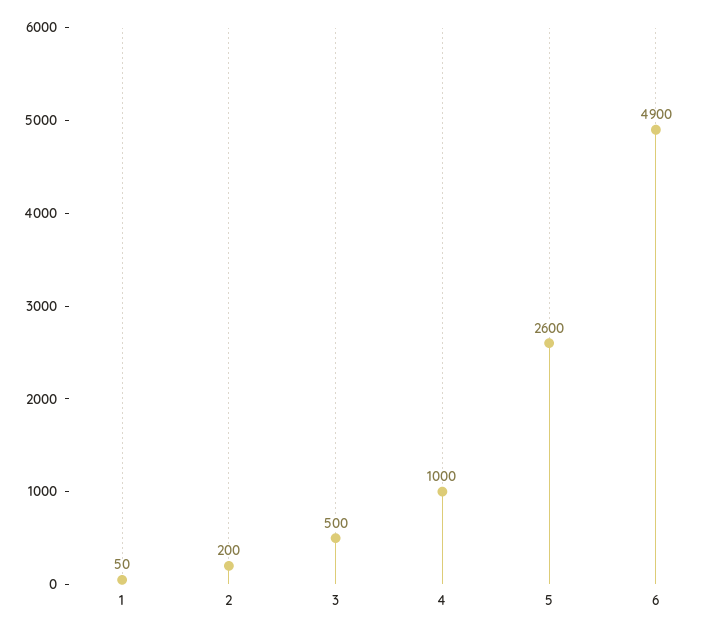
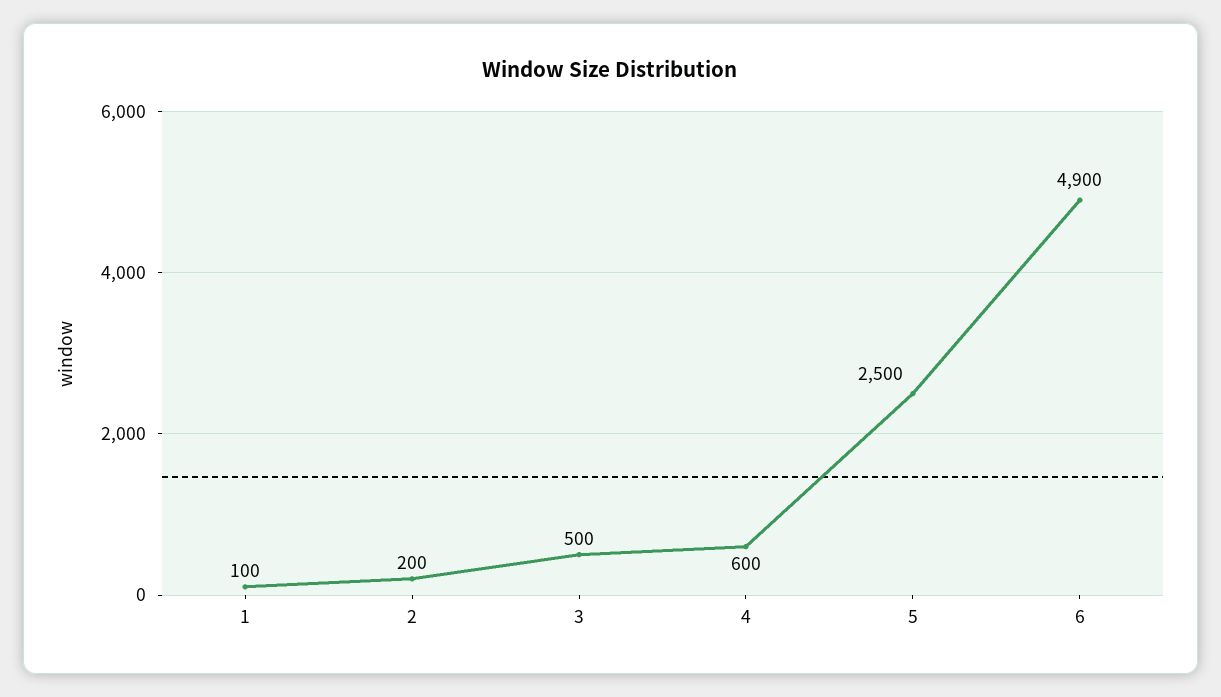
1: 50 -> 100
4: 1000 -> 600
5: 2600 -> 2500

